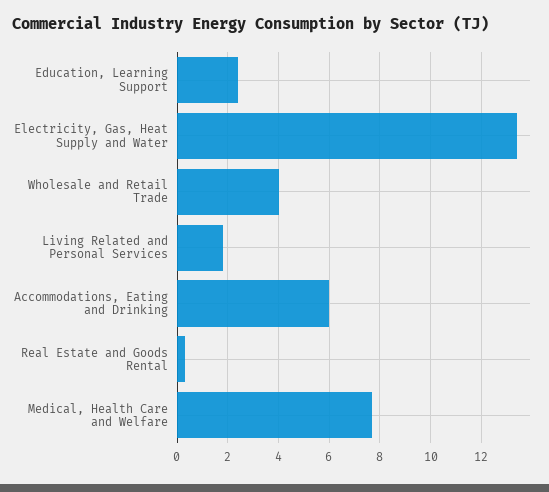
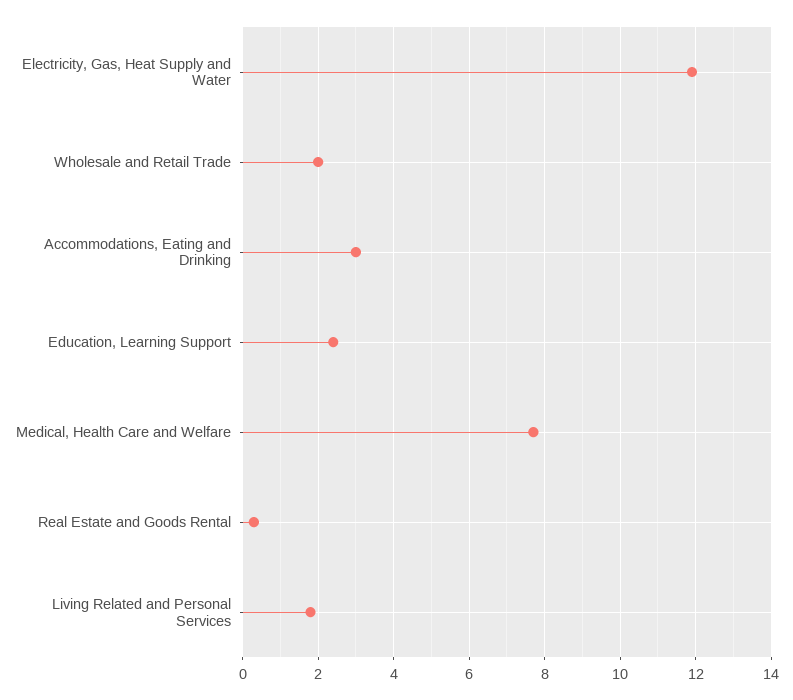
Electricity, Gas, Heat Supply and Water: 13.5 -> 12
Wholesale and Retail Trade: 4 -> 2
Accommodations, Eating and Drinking: 6 -> 3

